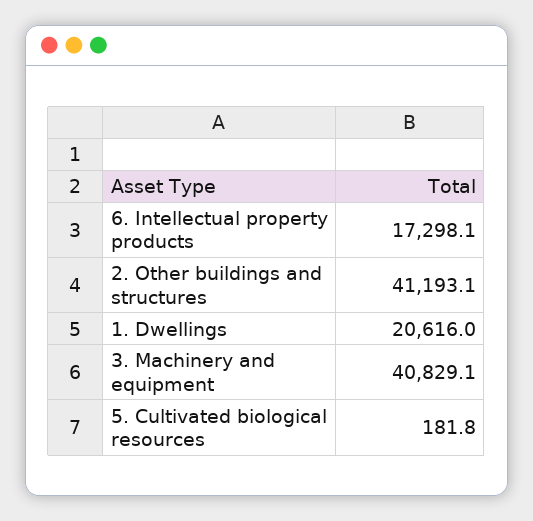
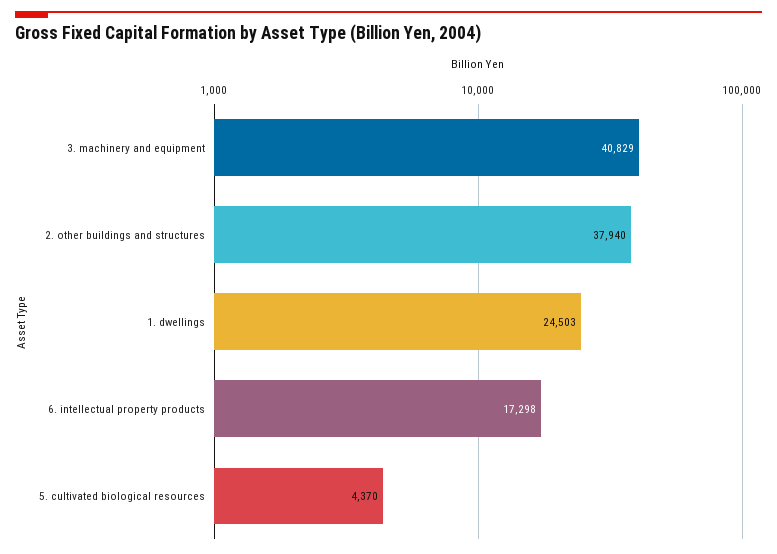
2. Other buildings and structures: 41193.1 -> 37940
1. Dwellings: 20616 -> 24503
5. Cultivated biological resources: 181.8 -> 4370

